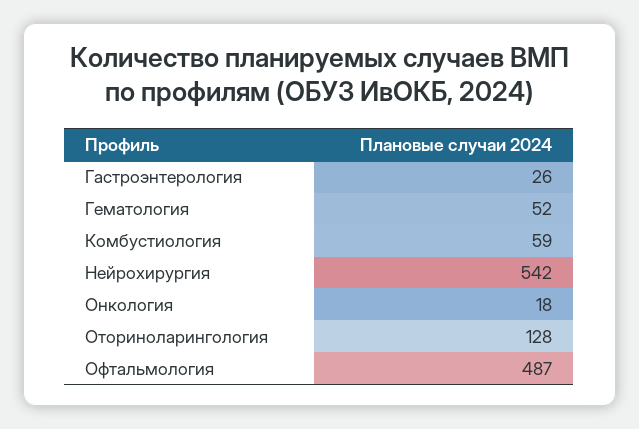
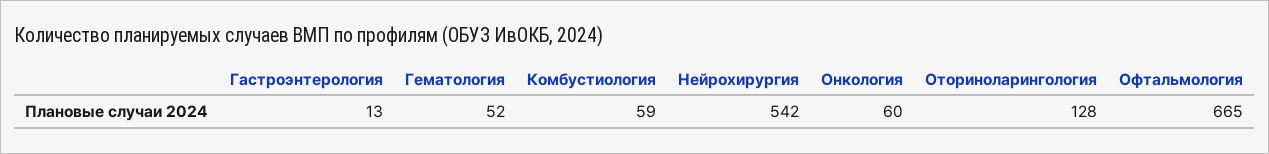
Гастроэнтерология: 26 -> 13
Онкология: 18 -> 60
Офтальмология: 487 -> 665

